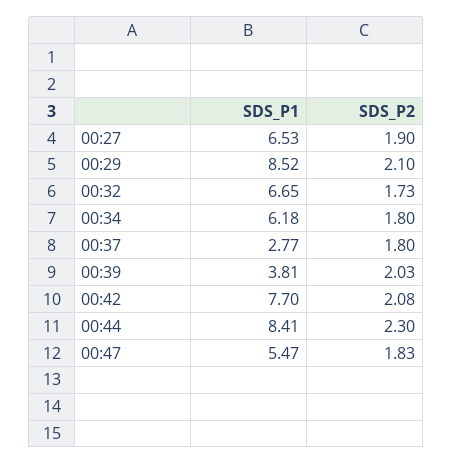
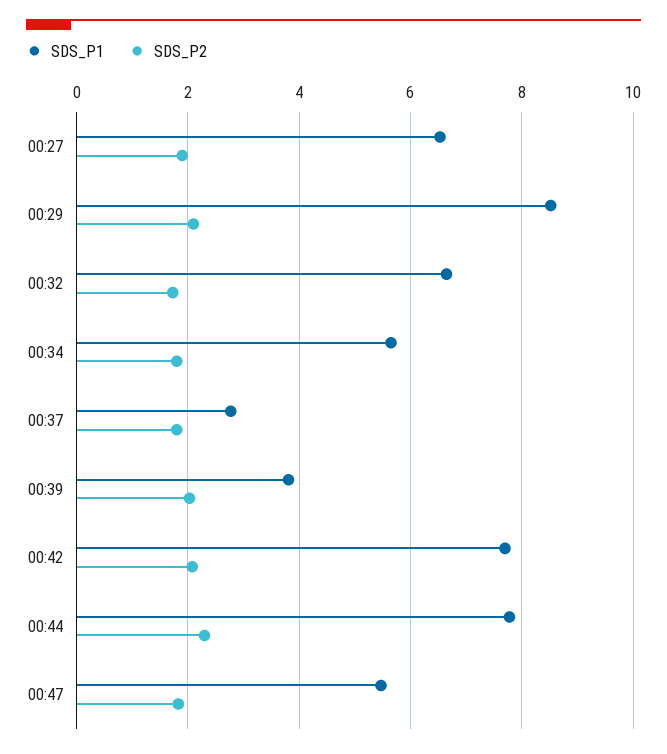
SDS_P1, 00:34: 6.18 -> 5.6
SDS_P1, 00:44: 8.41 -> 7.8

